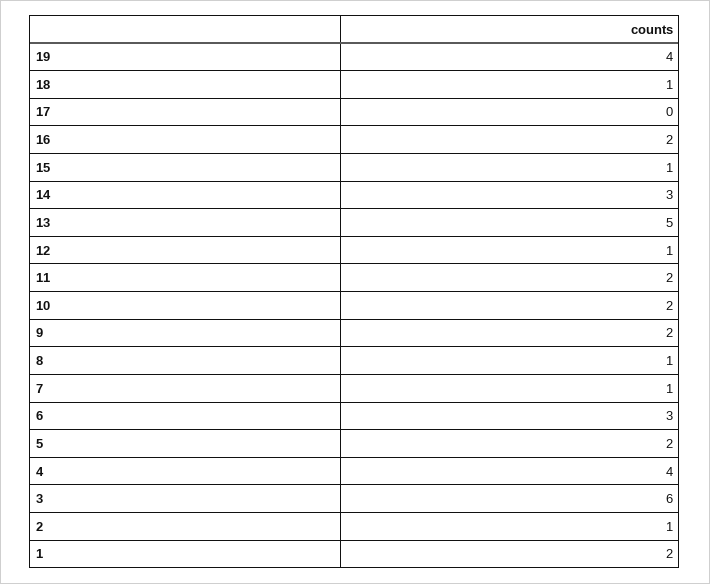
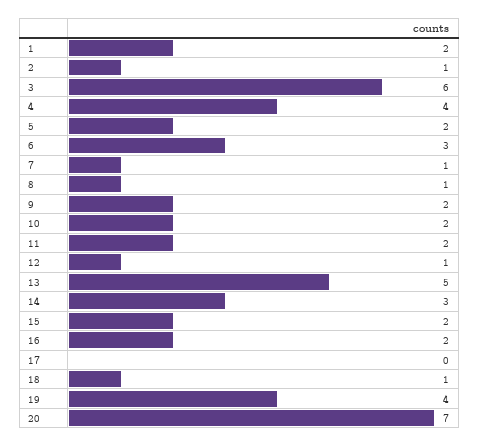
15: 1 -> 2
20: none -> 7

